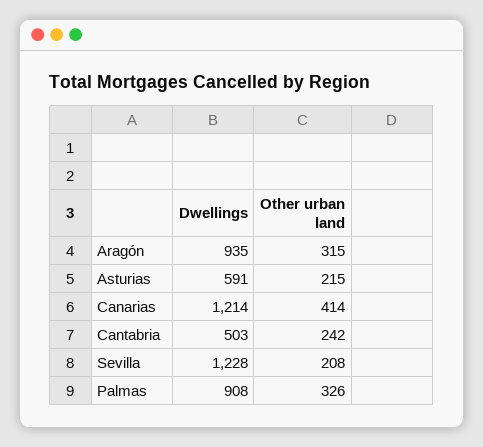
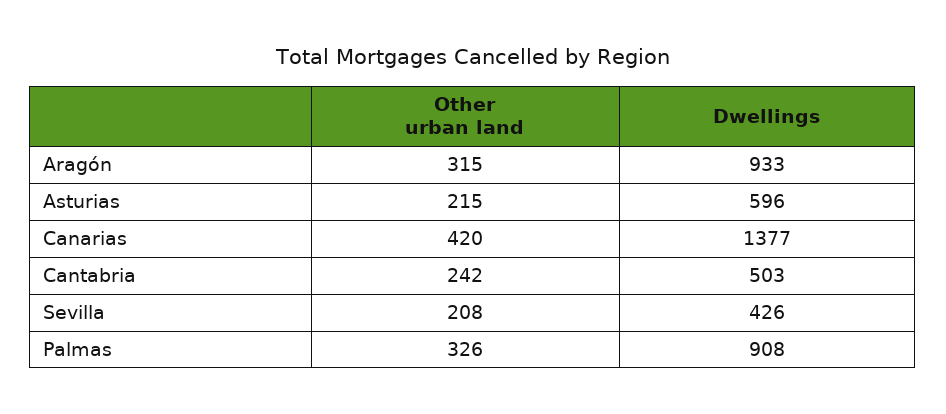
Dwellings, Aragón: 935 -> 933
Dwellings, Asturias: 591 -> 596
Dwellings, Canarias: 1214 -> 1377
Other urban land, Canarias: 414 -> 420
Dwellings, Sevilla: 1228 -> 426

